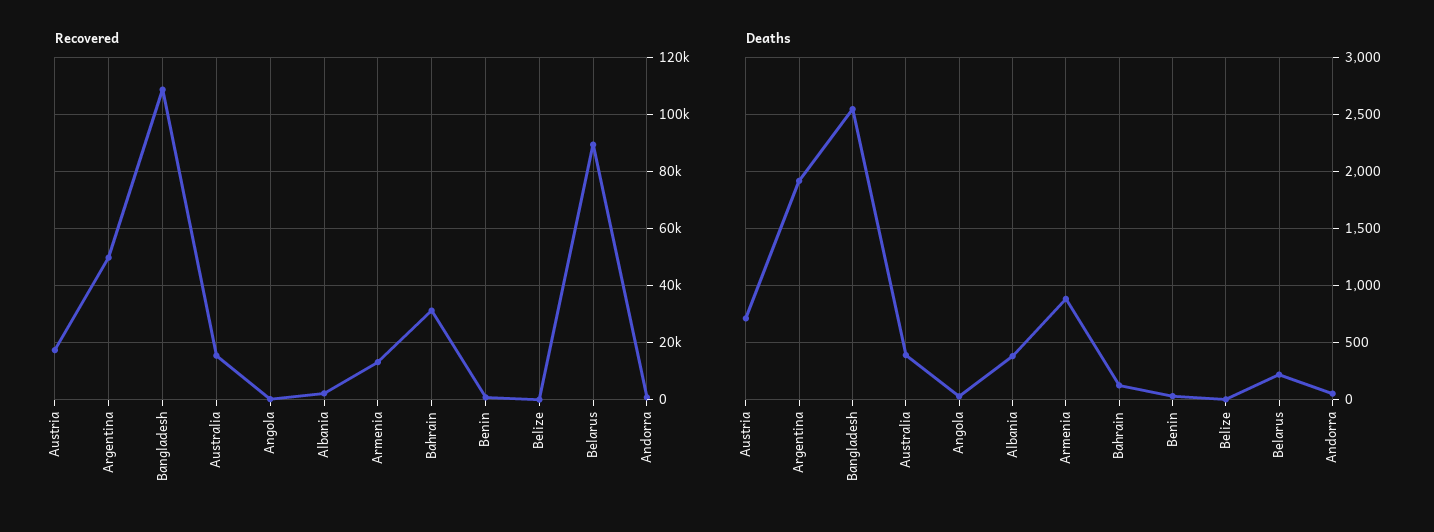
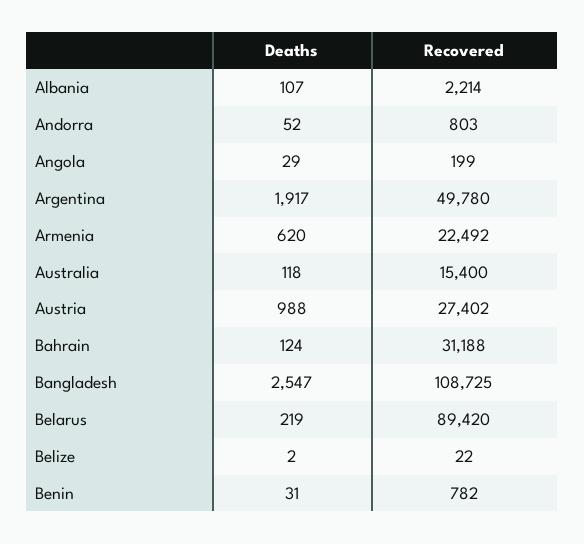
Recovered, Austria: 17500 -> 27402
Recovered, Armenia: 12500 -> 22492
Deaths, Austria: 700 -> 988
Deaths, Australia: 400 -> 118
Deaths, Albania: 400 -> 107
Deaths, Armenia: 900 -> 620

